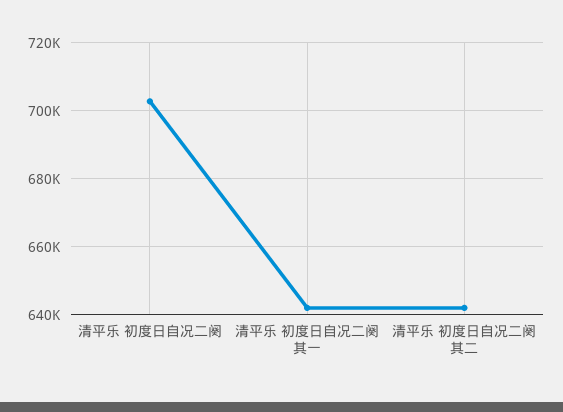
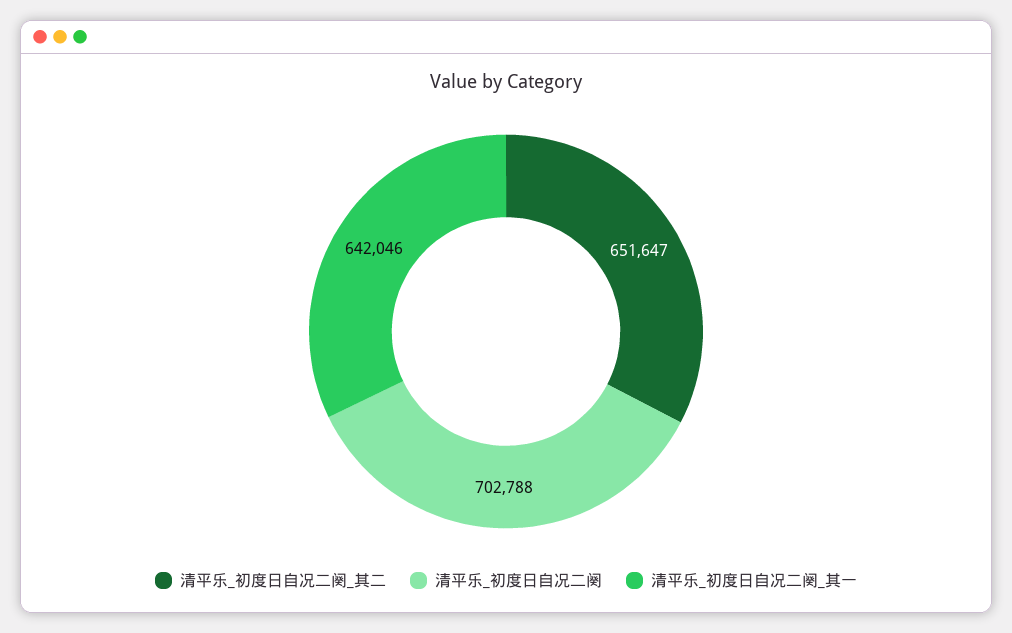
清平乐 初度日自况二阕 其二: 642000 -> 651647

